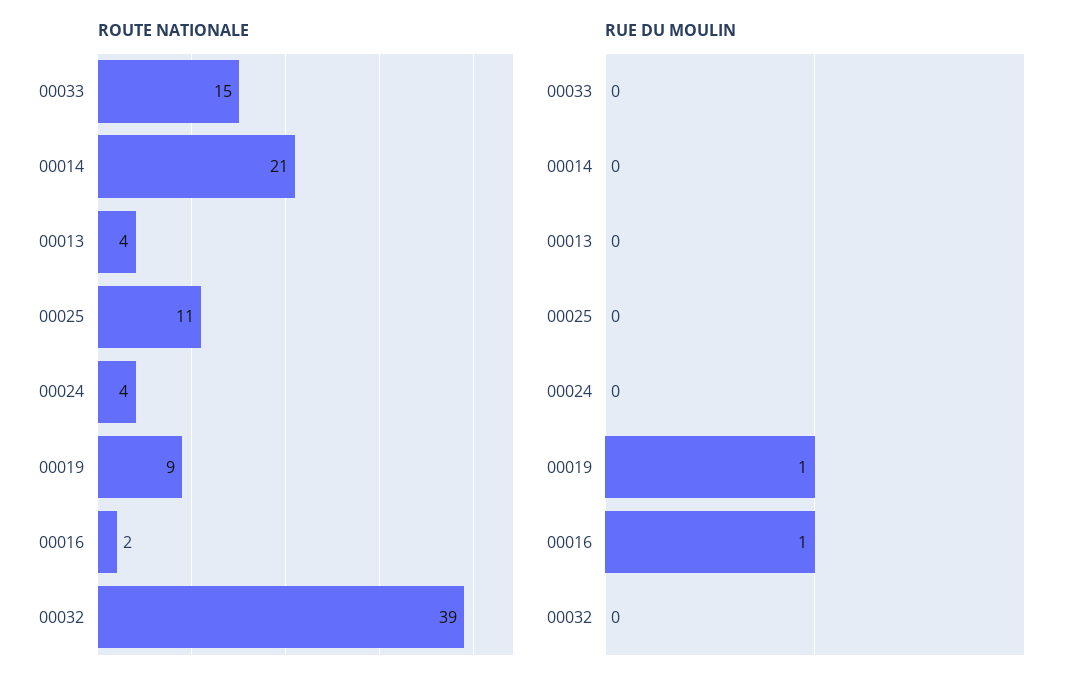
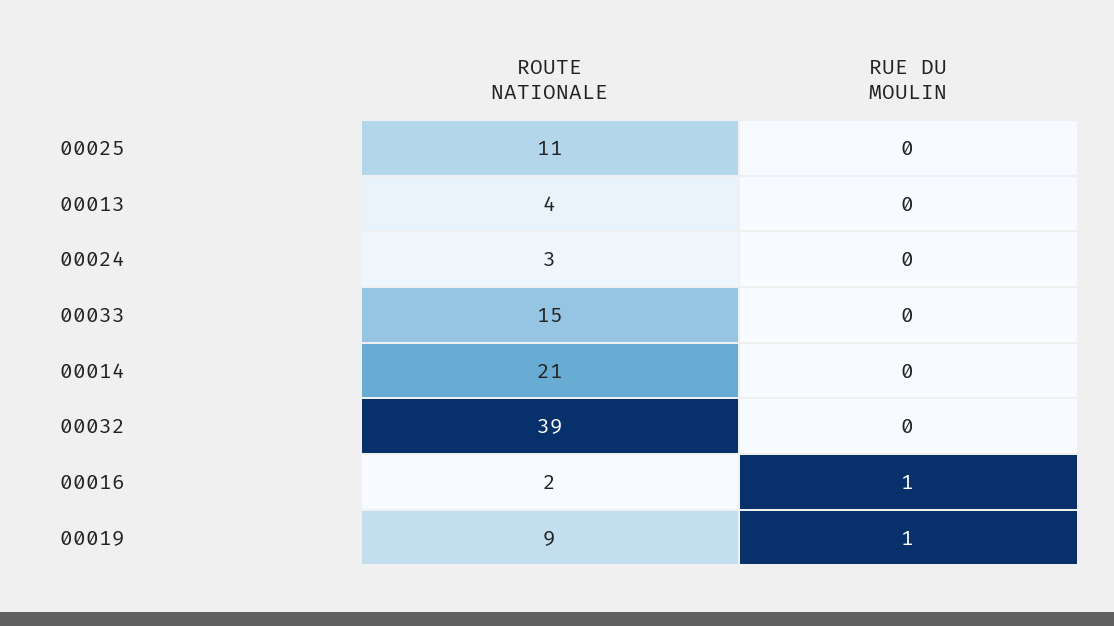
ROUTE NATIONALE, 00024: 4 -> 3

